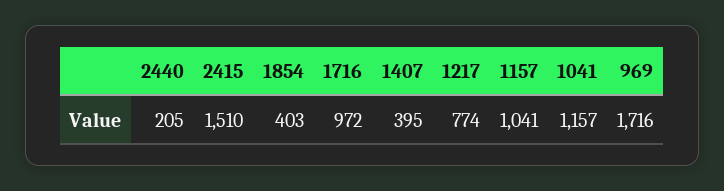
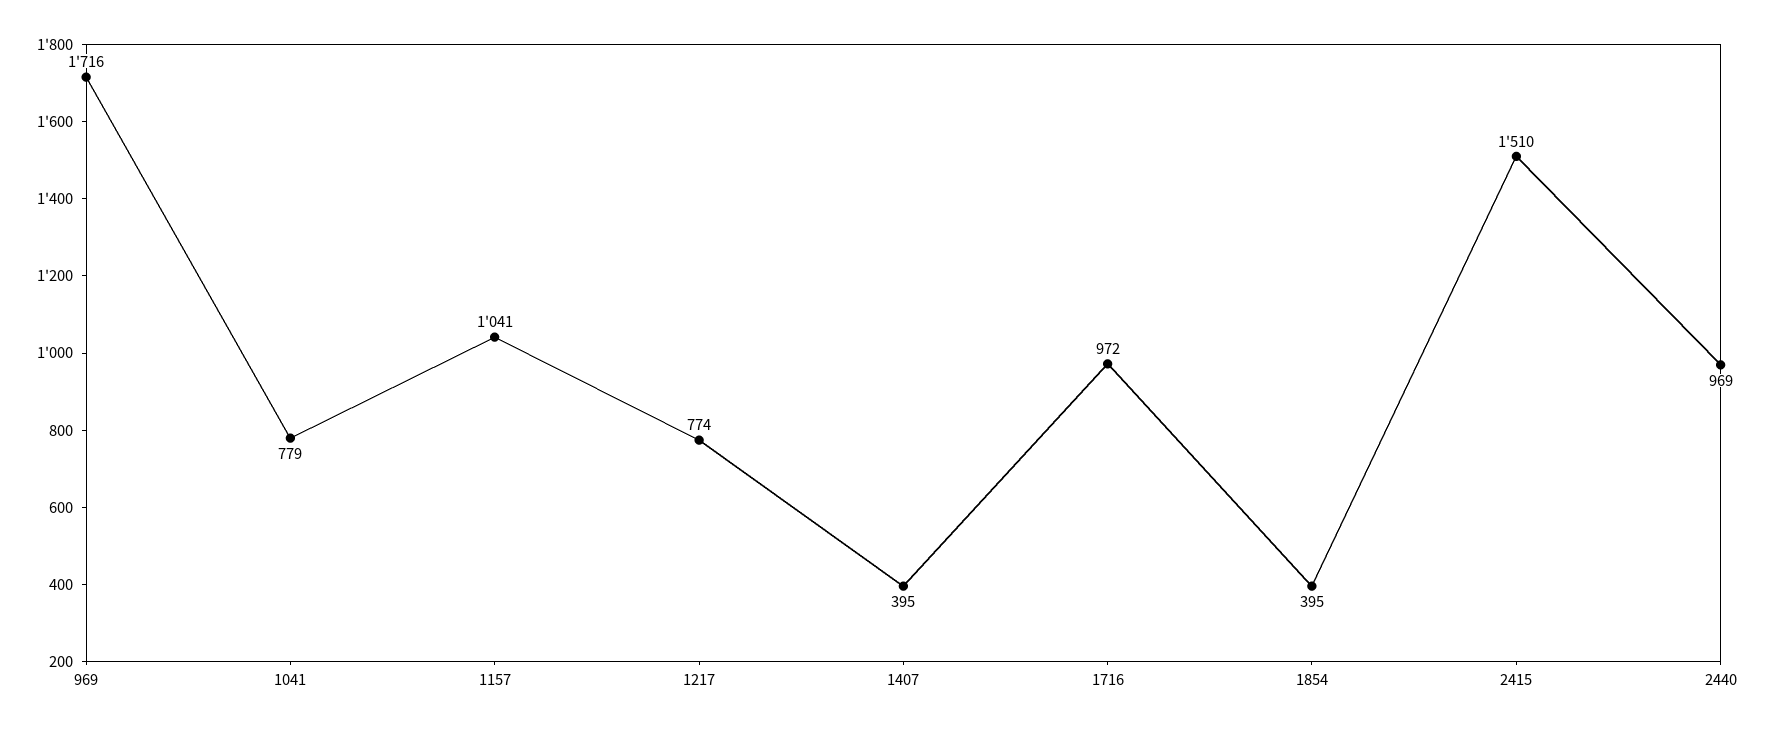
2440: 205 -> 969
1854: 403 -> 395
1041: 1157 -> 779

